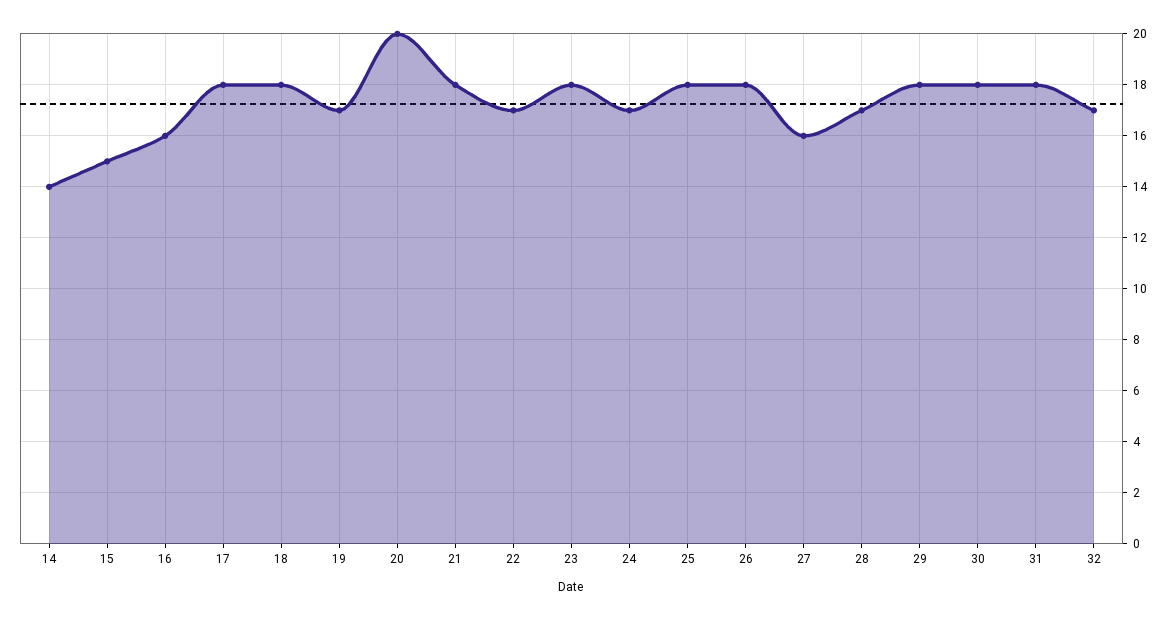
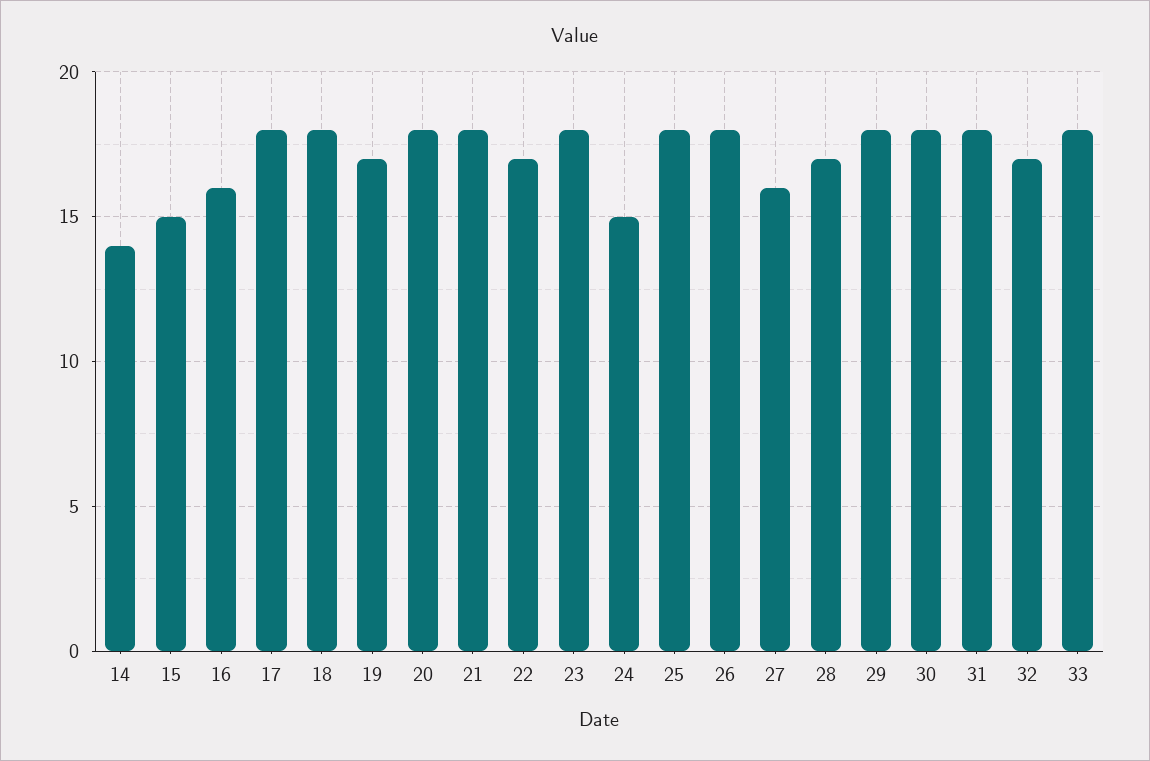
20: 20 -> 18
24: 17 -> 15
33: none -> 18

